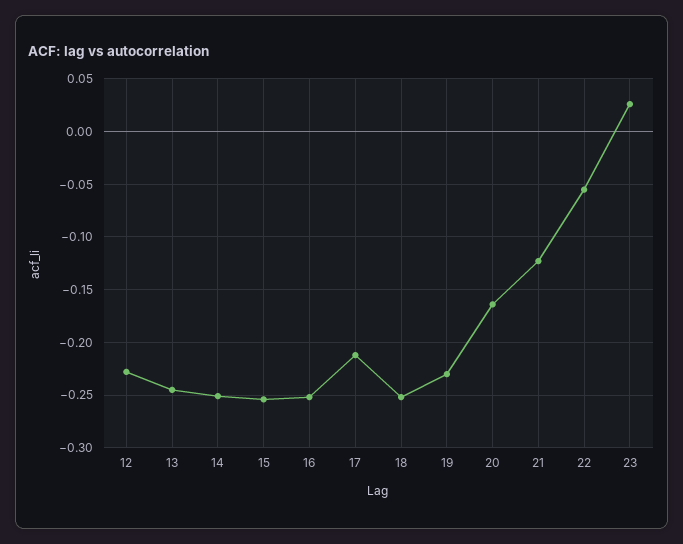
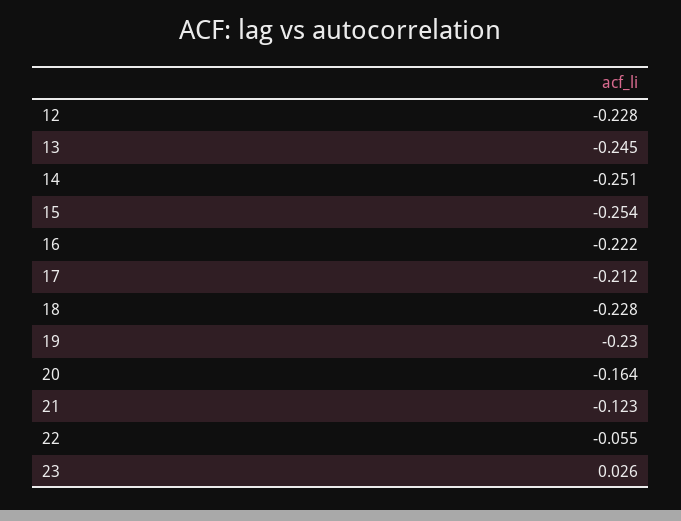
16: -0.25 -> -0.222
18: -0.25 -> -0.228

